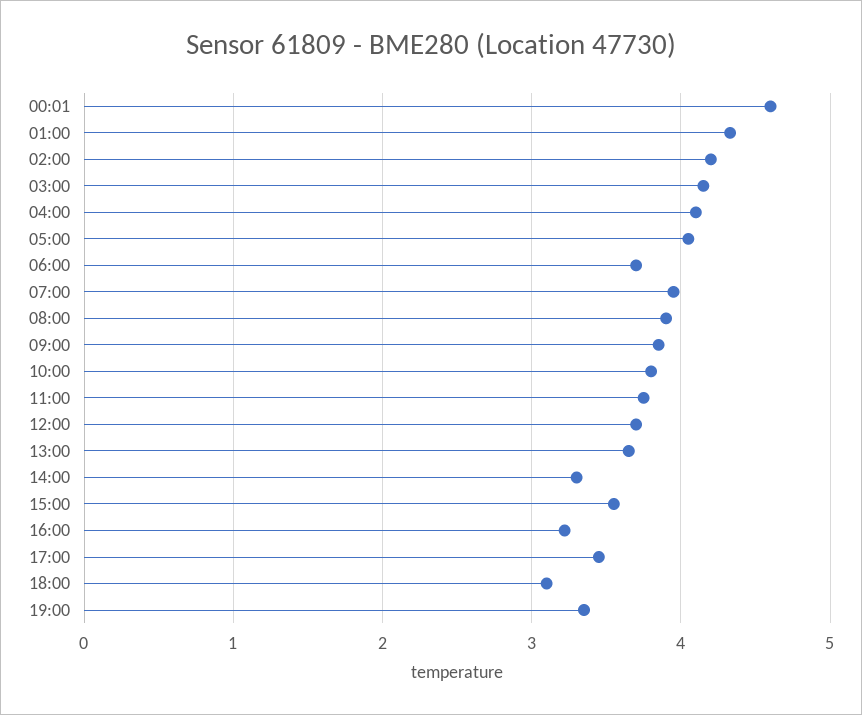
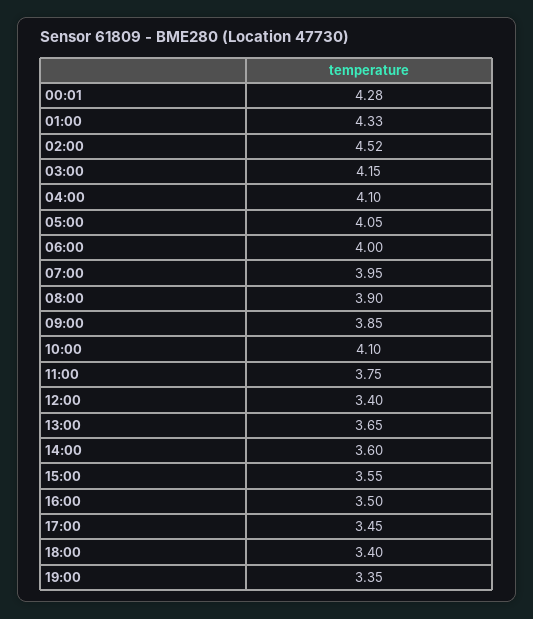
00:01: 4.6 -> 4.28
02:00: 4.2 -> 4.52
06:00: 3.7 -> 4
10:00: 3.8 -> 4.1
12:00: 3.7 -> 3.4
14:00: 3.3 -> 3.6
16:00: 3.2 -> 3.5
18:00: 3.1 -> 3.4

